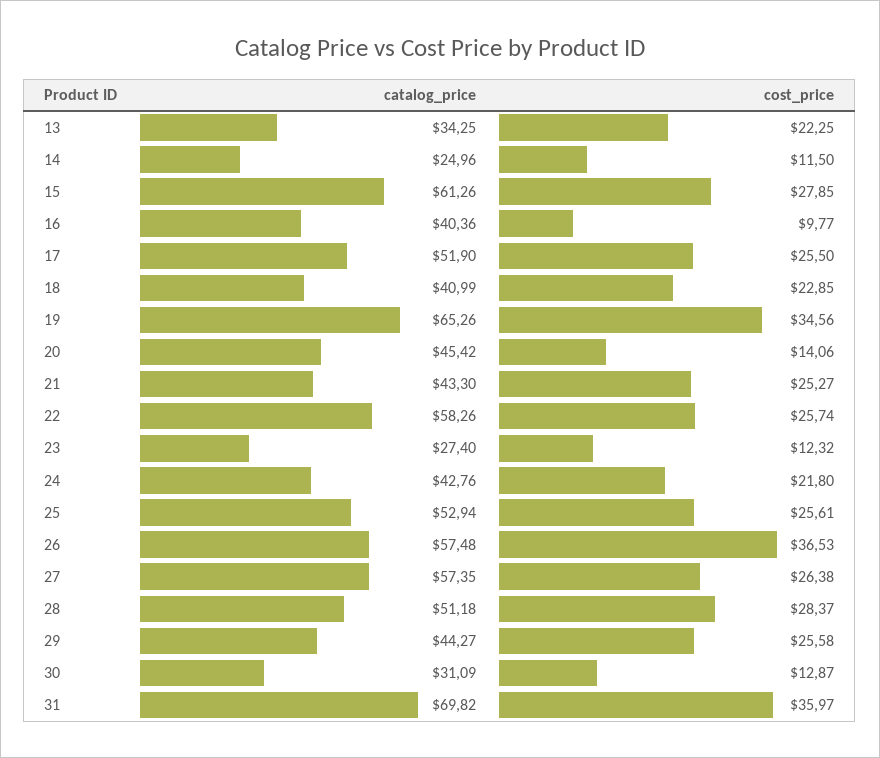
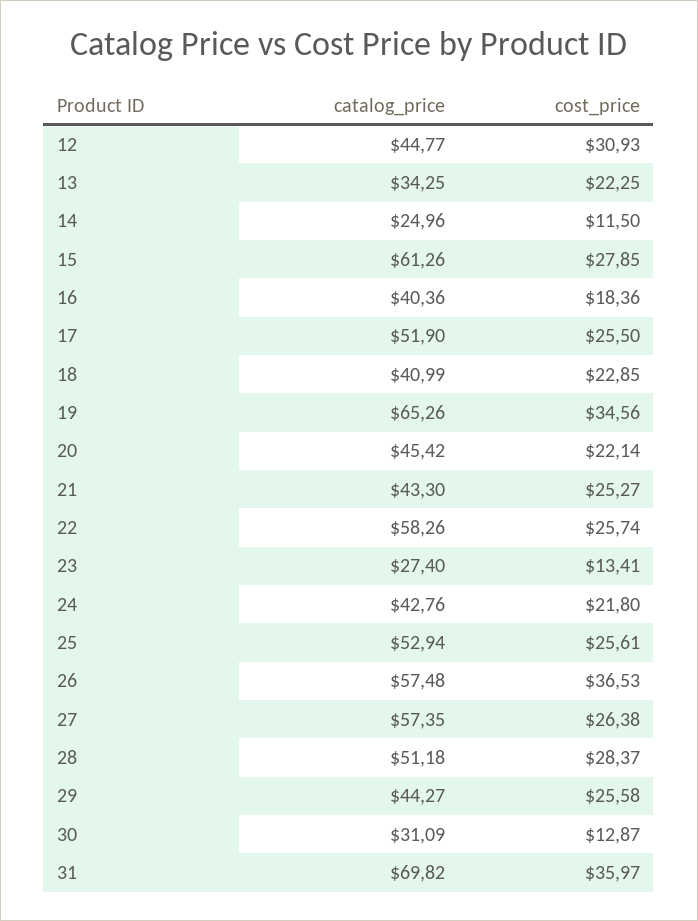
cost_price, 16: 9.77 -> 18.36
cost_price, 20: 14.06 -> 22.14
cost_price, 23: 12.32 -> 13.41
catalog_price, 12: none -> 44.77
cost_price, 12: none -> 30.93

